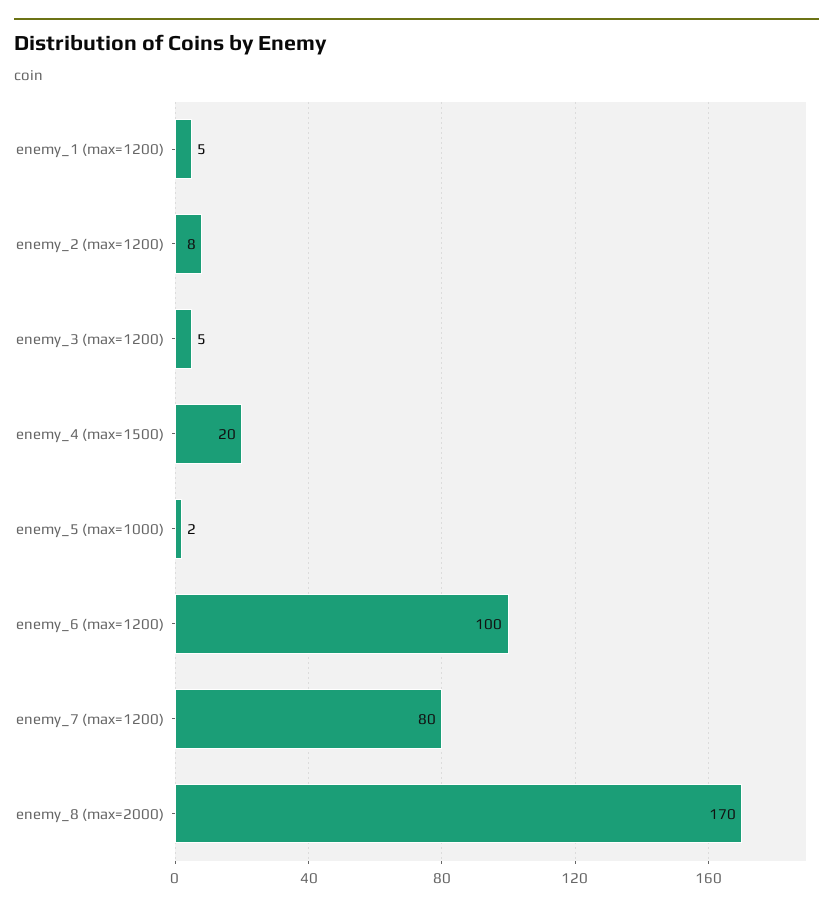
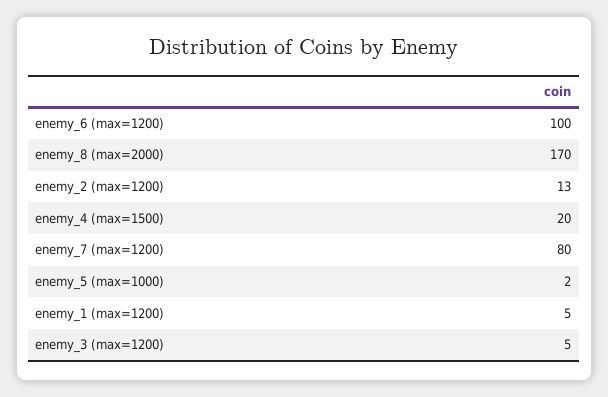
enemy_2 (max=1200): 8 -> 13

